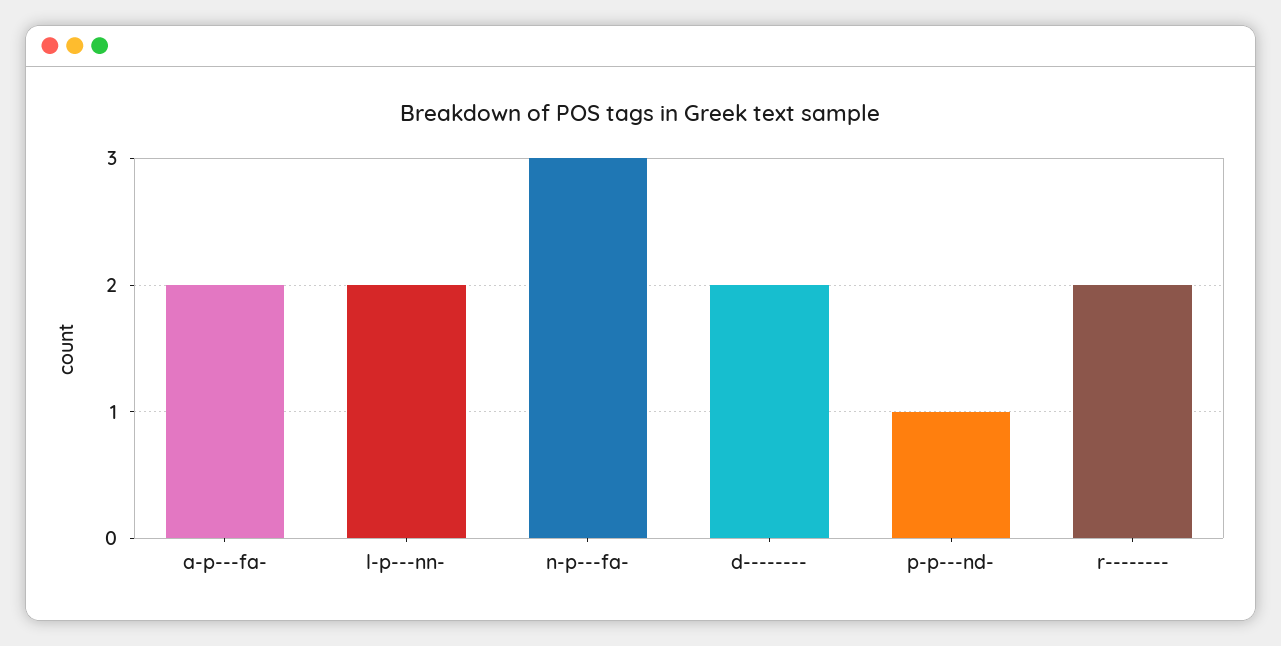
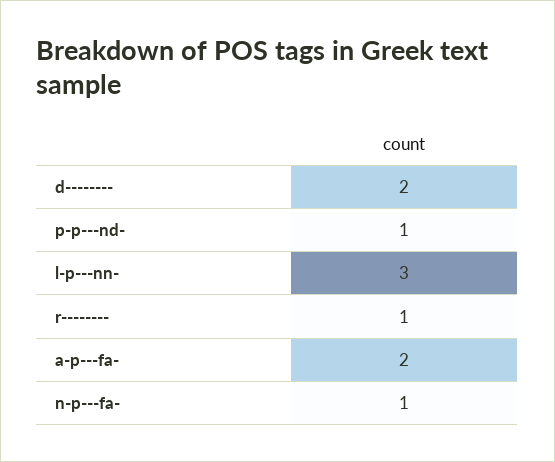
l-p---nn-: 2 -> 3
n-p---fa-: 3 -> 1
r--------: 2 -> 1

